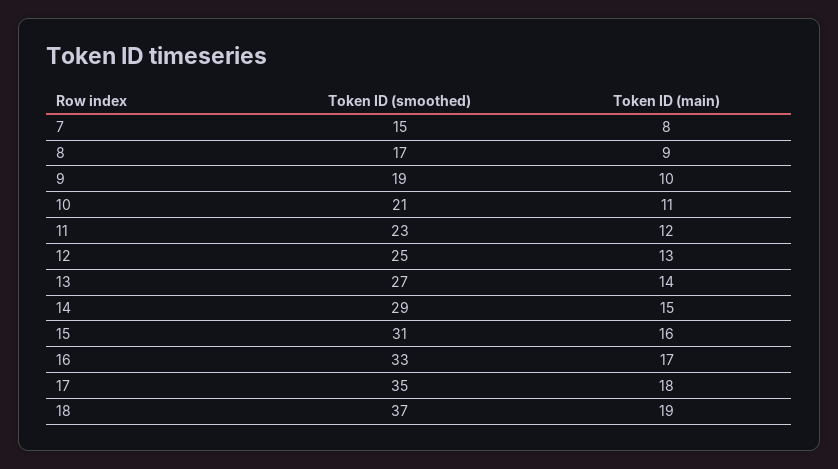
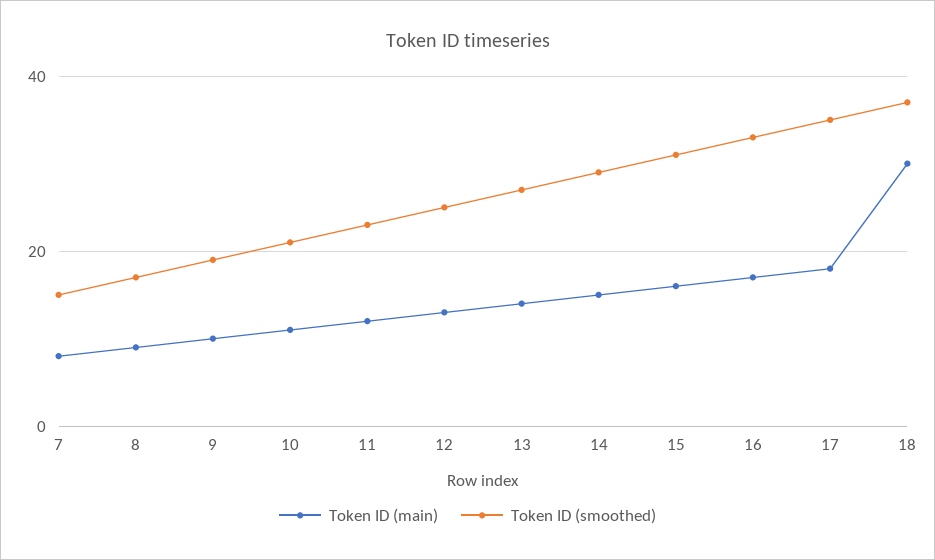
Token ID (main), 18: 19 -> 30

